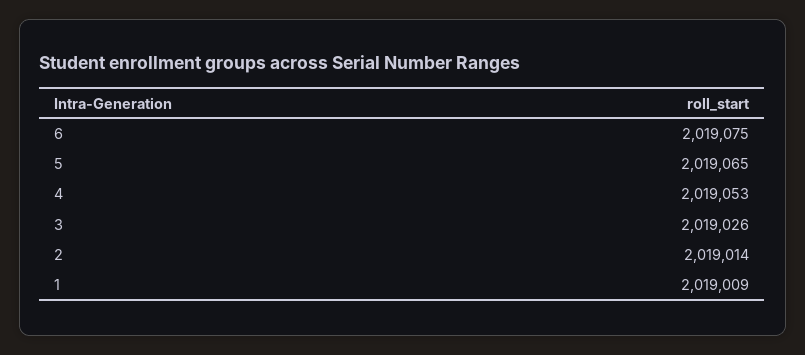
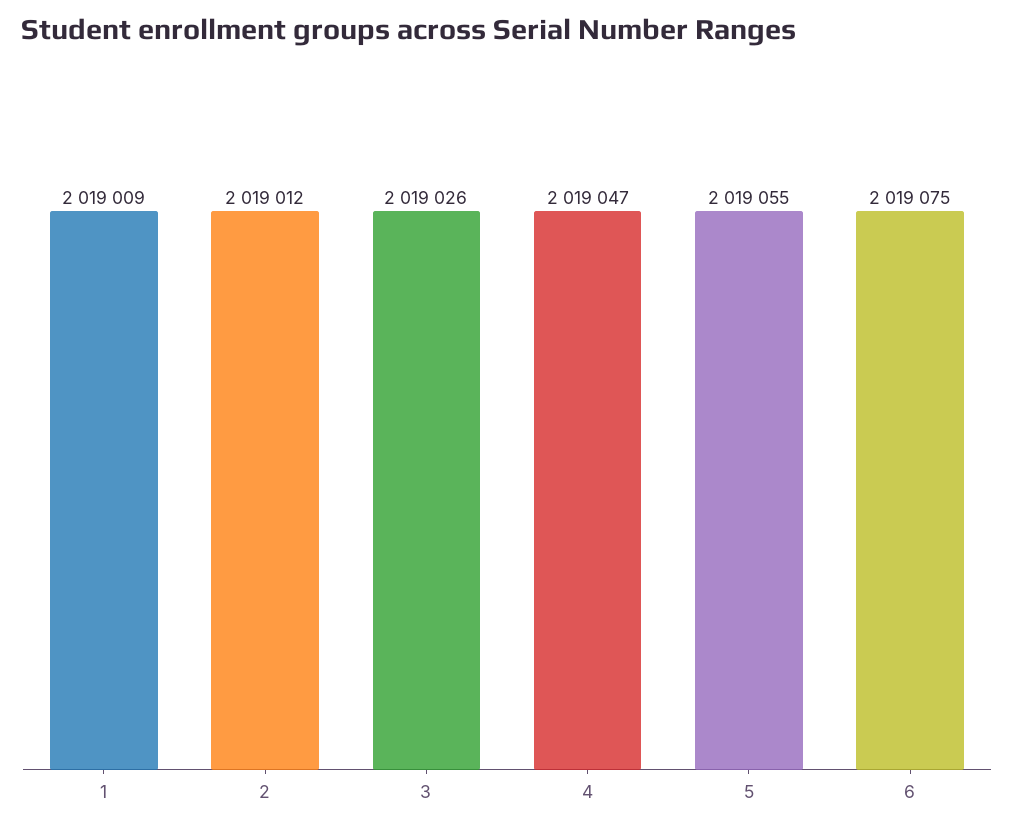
5: 2019065 -> 2019055
4: 2019053 -> 2019047
2: 2019014 -> 2019012

